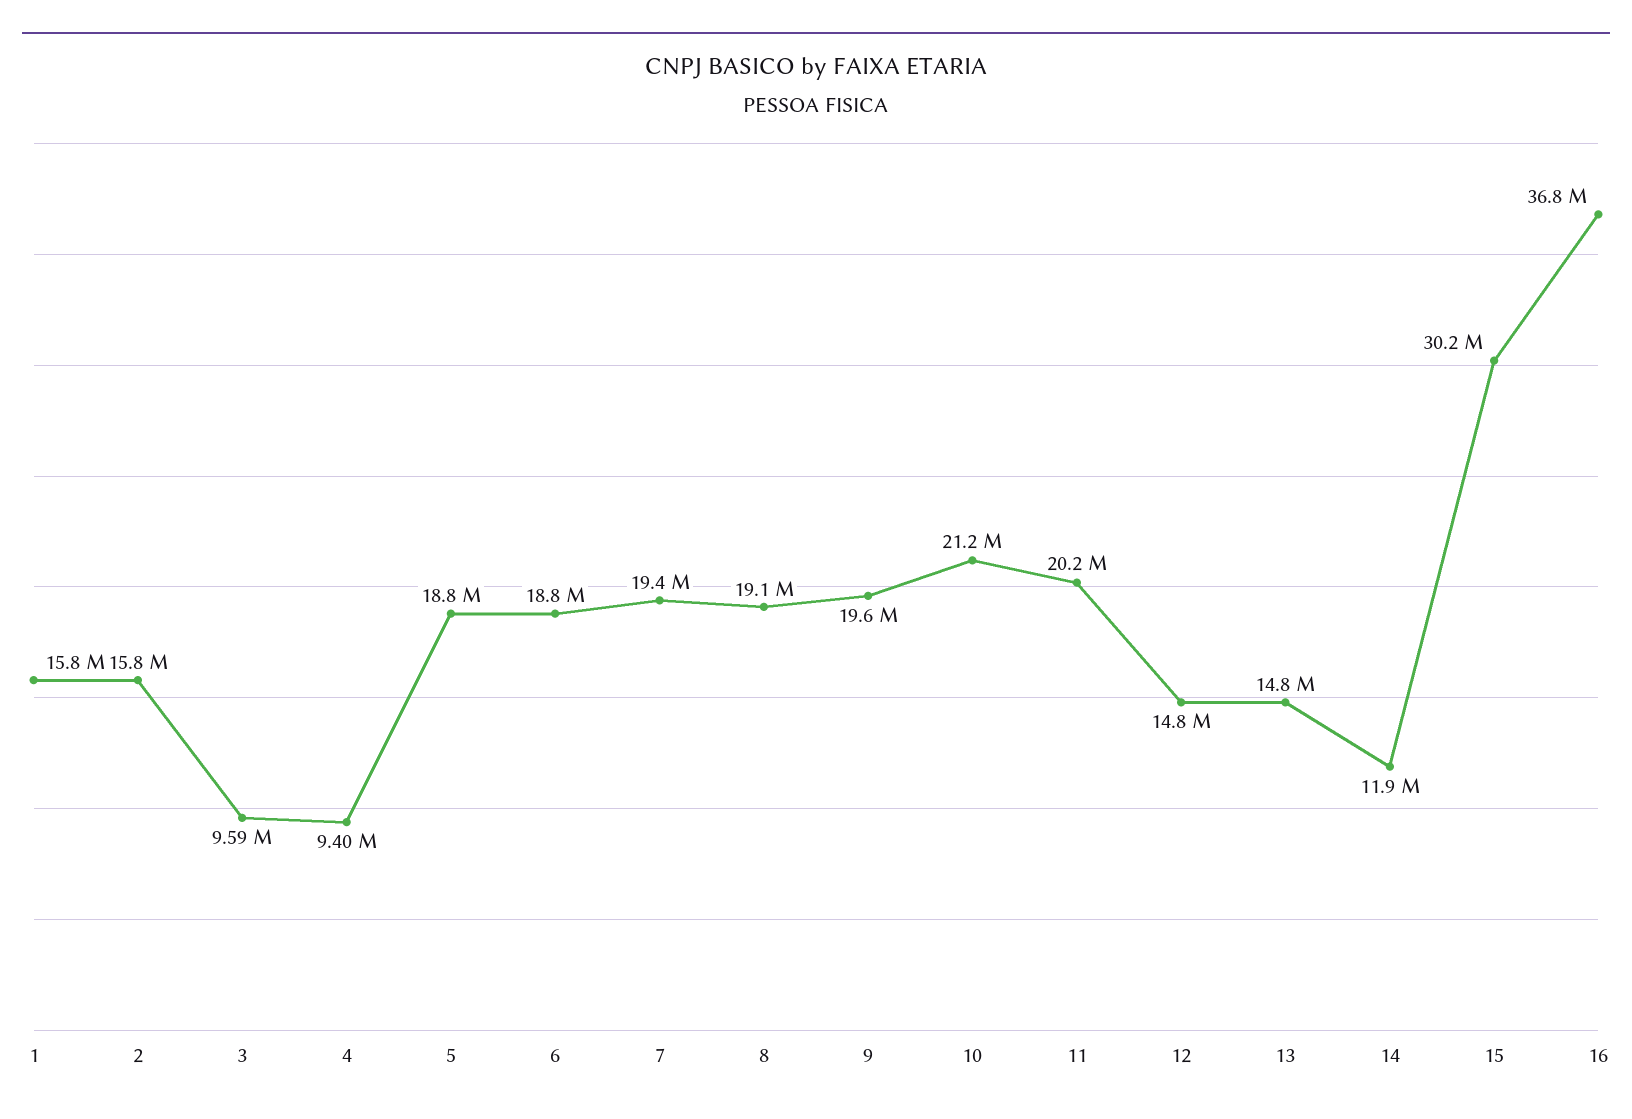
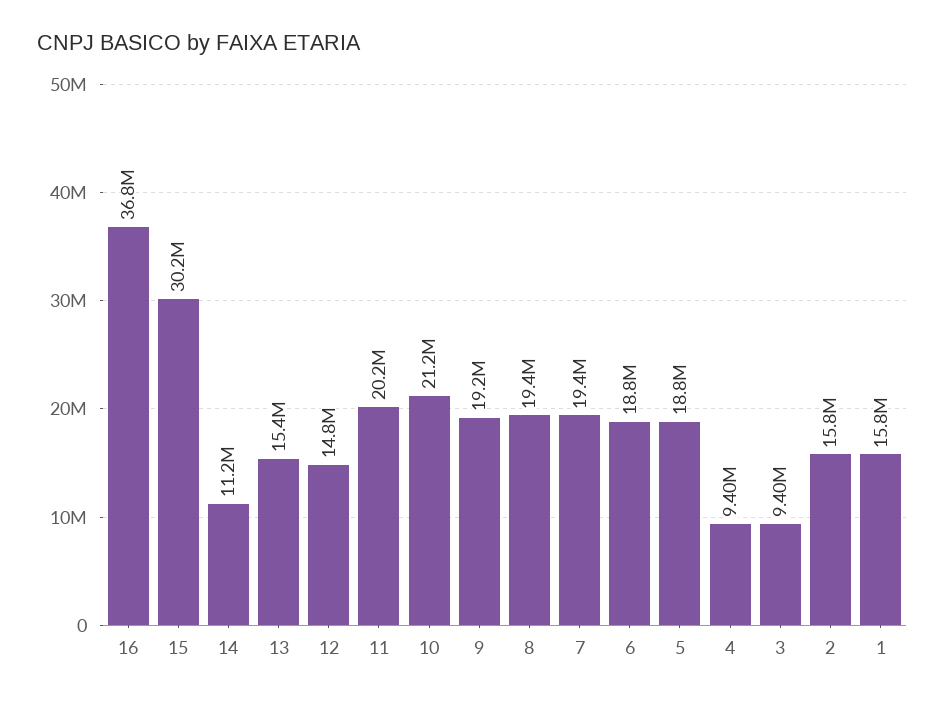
3: 9590000 -> 9400000
8: 19100000 -> 19400000
9: 19600000 -> 19200000
13: 14800000 -> 15400000
14: 11900000 -> 11200000

